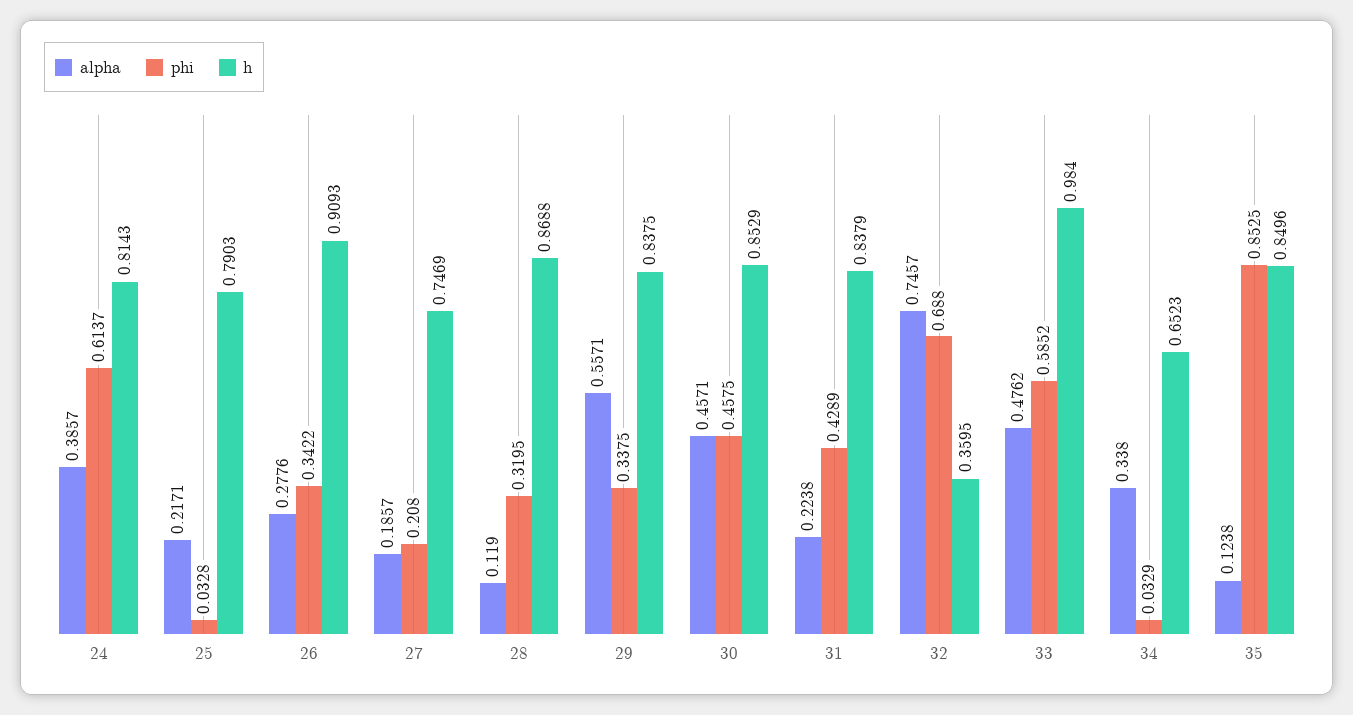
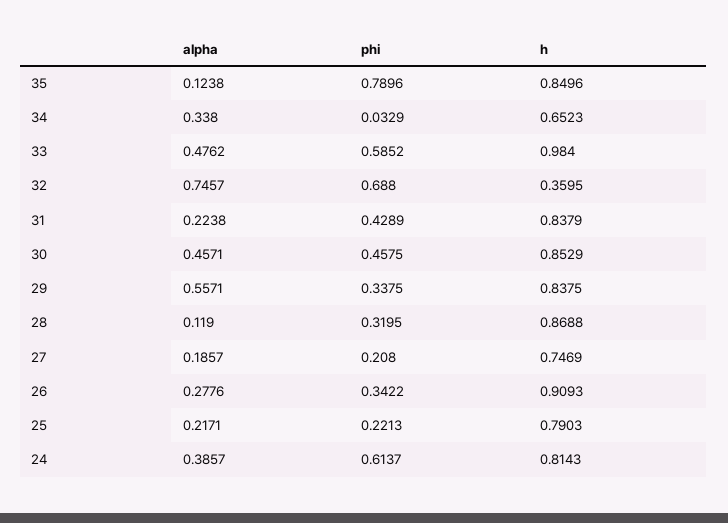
phi, 25: 0.0328 -> 0.2213
phi, 35: 0.8525 -> 0.7896

